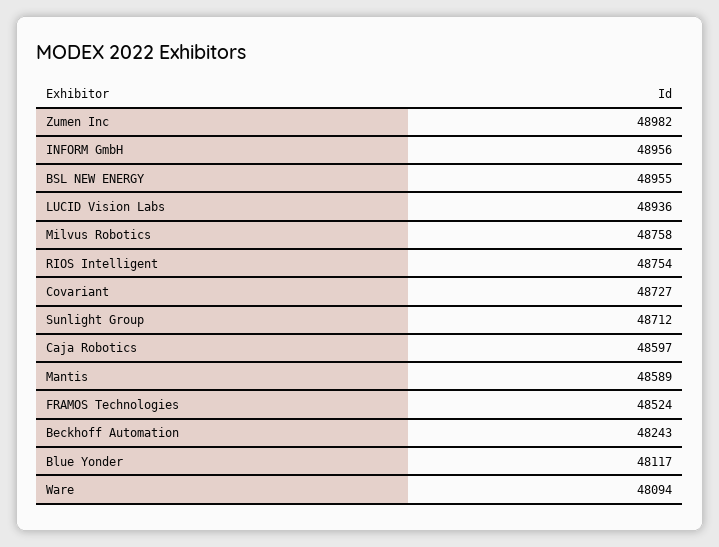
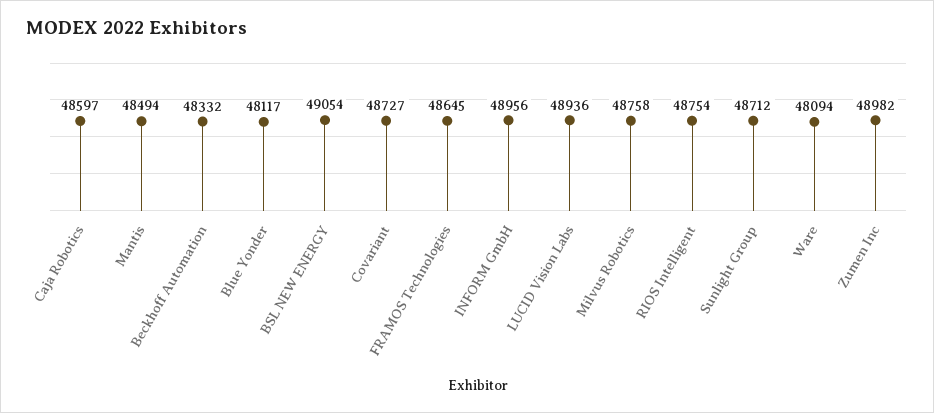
BSL NEW ENERGY: 48955 -> 49054
Mantis: 48589 -> 48494
FRAMOS Technologies: 48524 -> 48645
Beckhoff Automation: 48243 -> 48332

